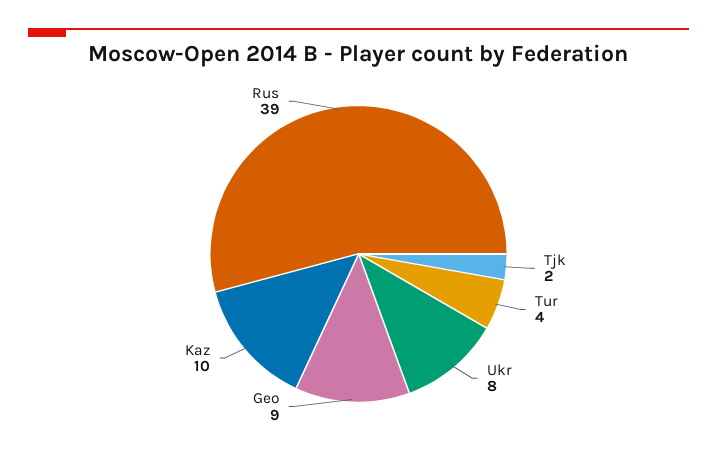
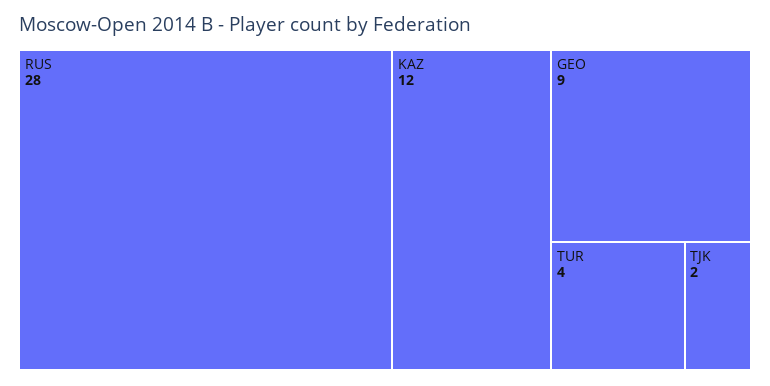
Ukr: 8 -> none
Kaz: 10 -> 12
Rus: 39 -> 28

